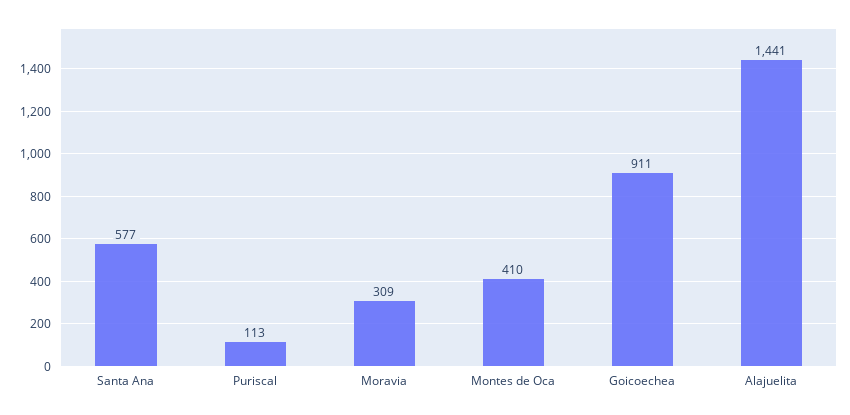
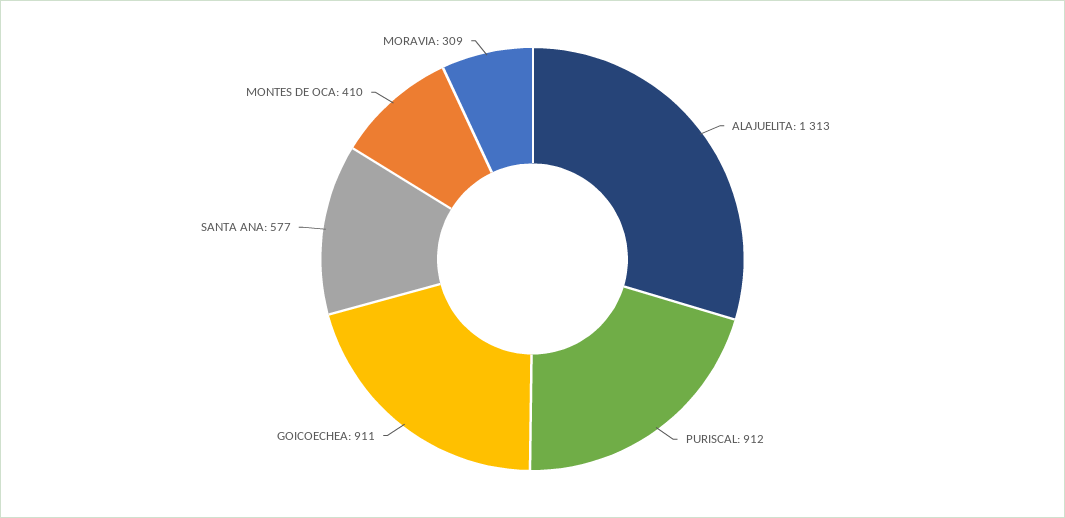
Puriscal: 113 -> 912
Alajuelita: 1441 -> 1313

